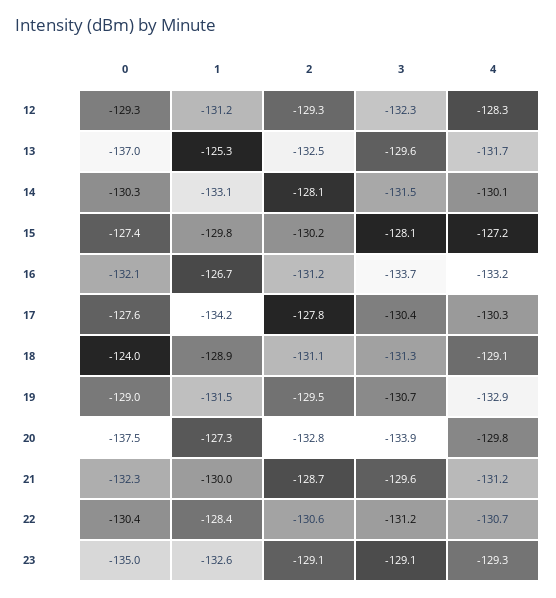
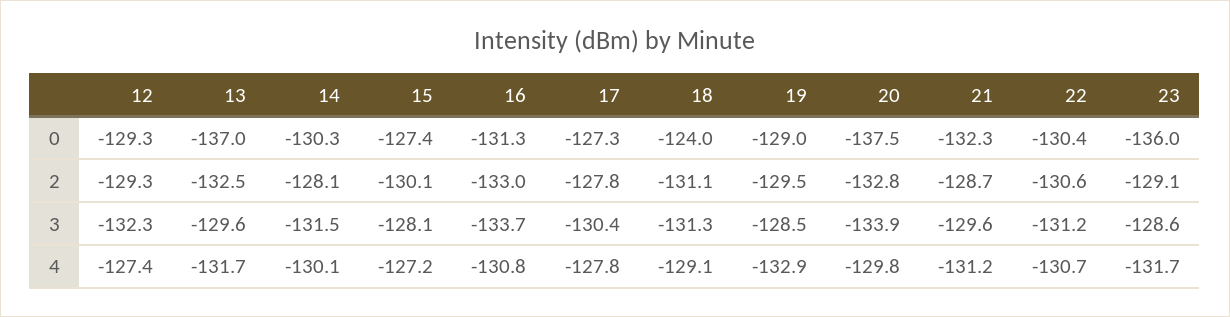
1, 12: -131.2 -> none
4, 12: -128.3 -> -127.4
1, 13: -125.3 -> none
1, 14: -133.1 -> none
1, 15: -129.8 -> none
2, 15: -130.2 -> -130.1
0, 16: -132.1 -> -131.3
1, 16: -126.7 -> none
2, 16: -131.2 -> -133
4, 16: -133.2 -> -130.8
0, 17: -127.6 -> -127.3
1, 17: -134.2 -> none
4, 17: -130.3 -> -127.8
1, 18: -128.9 -> none
1, 19: -131.5 -> none
3, 19: -130.7 -> -128.5
1, 20: -127.3 -> none
1, 21: -130 -> none
1, 22: -128.4 -> none
0, 23: -135 -> -136
1, 23: -132.6 -> none
3, 23: -129.1 -> -128.6
4, 23: -129.3 -> -131.7

